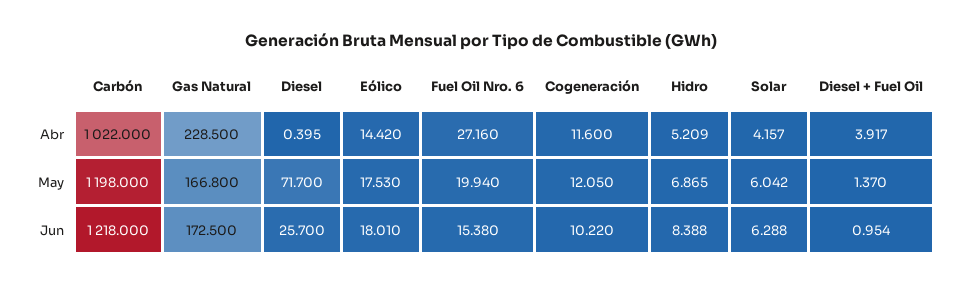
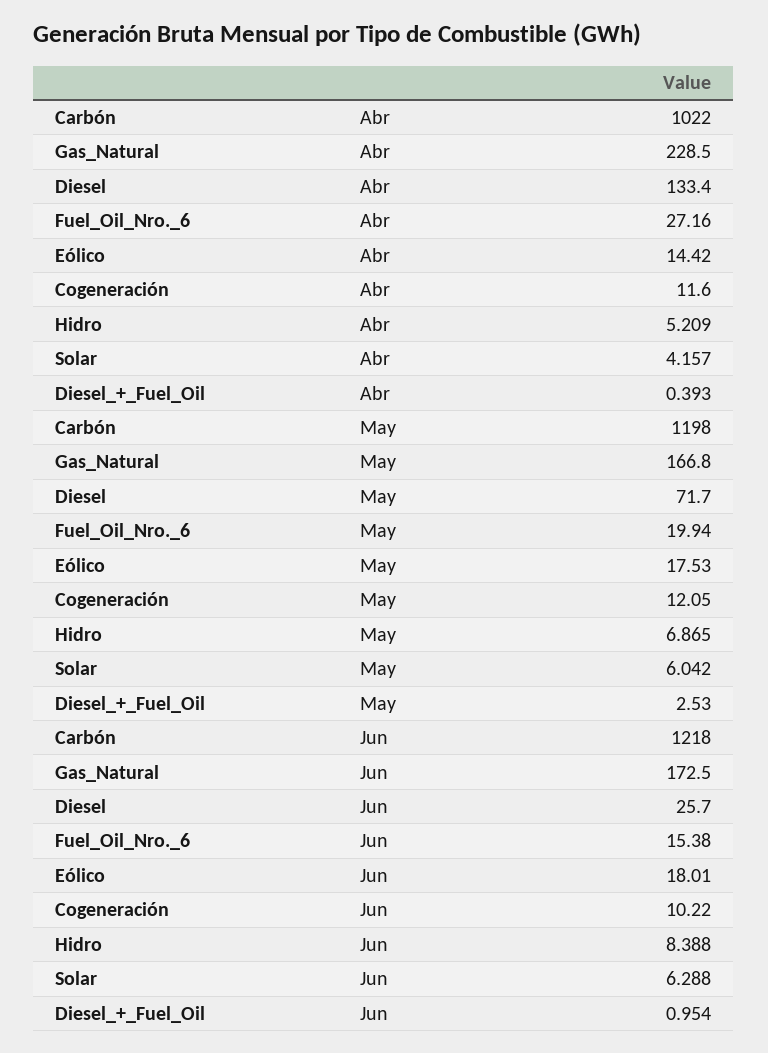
Diesel, Abr: 0.395 -> 133.4
Diesel + Fuel Oil, Abr: 3.917 -> 0.393
Diesel + Fuel Oil, May: 1.37 -> 2.53

